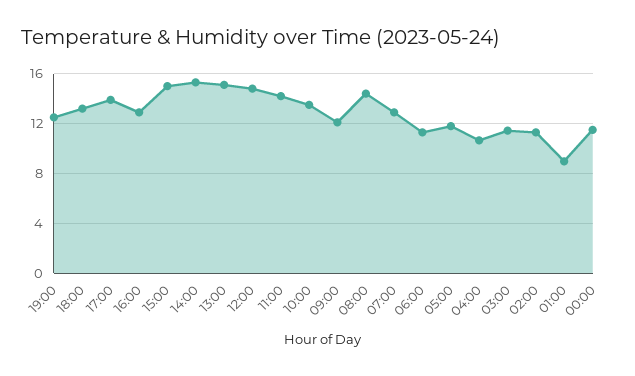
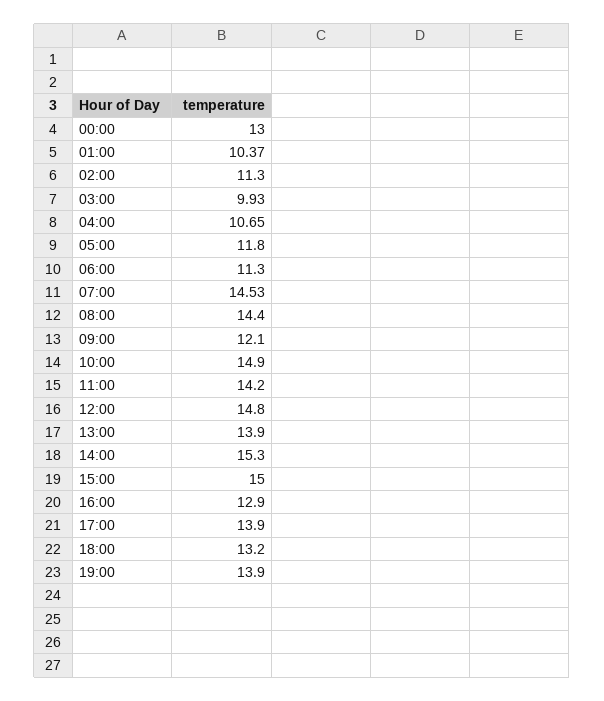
19:00: 12.5 -> 13.9
13:00: 15 -> 13.9
10:00: 13.5 -> 14.9
07:00: 13 -> 14.53
03:00: 11.5 -> 9.93
01:00: 9 -> 10.37
00:00: 11.5 -> 13

